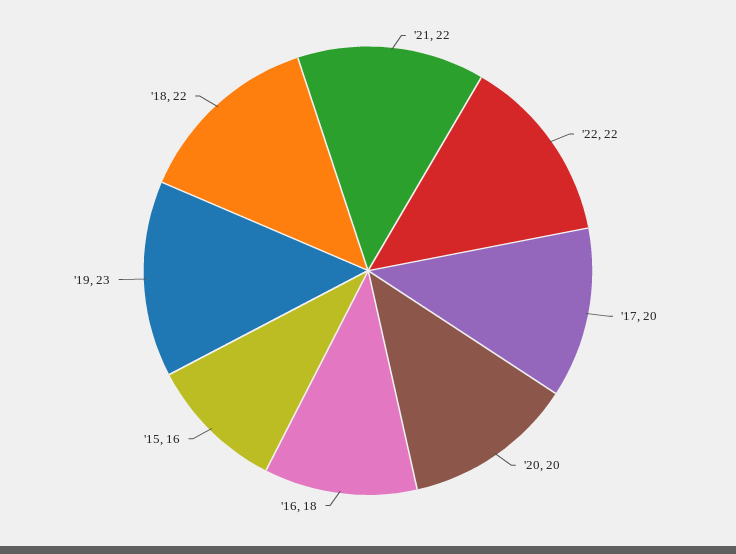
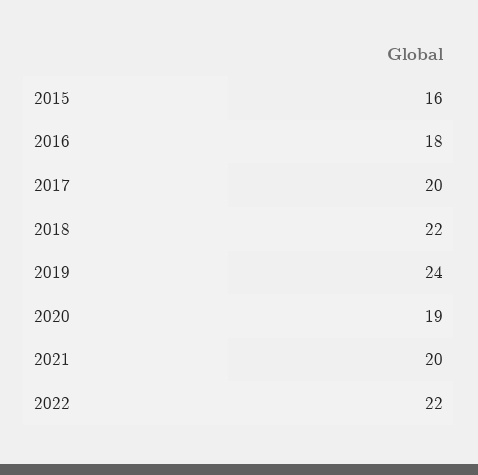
'21: 22 -> 20
'20: 20 -> 19
'19: 23 -> 24

